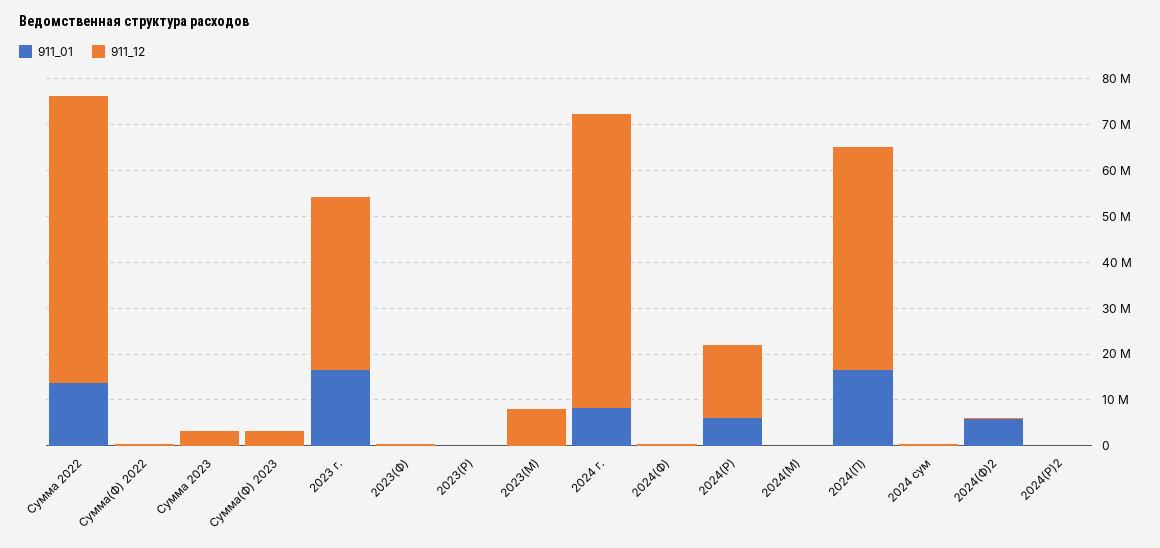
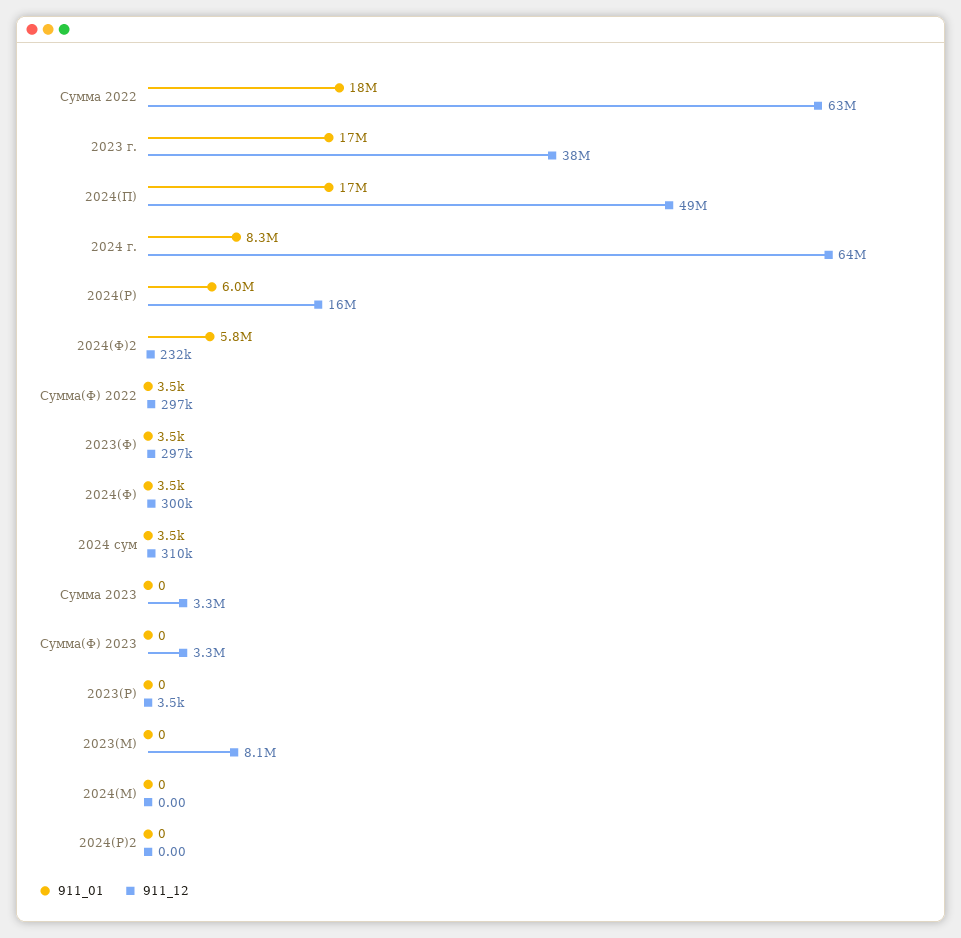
911_01, Сумма 2022: 14000000 -> 18000000

